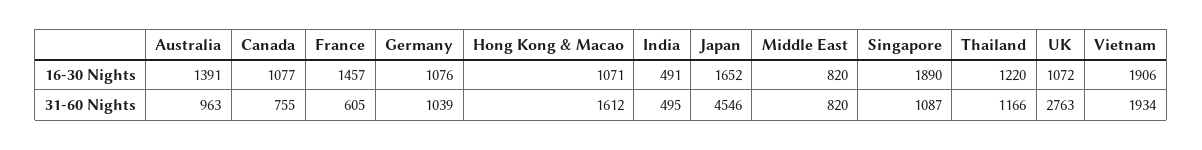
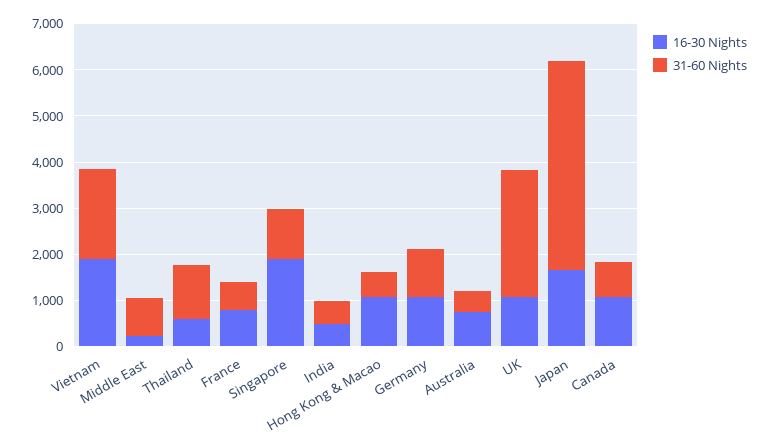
16-30 Nights, Australia: 1391 -> 800
16-30 Nights, France: 1457 -> 800
16-30 Nights, Middle East: 820 -> 200
16-30 Nights, Thailand: 1220 -> 600
31-60 Nights, Australia: 963 -> 400
31-60 Nights, Hong Kong & Macao: 1612 -> 600

